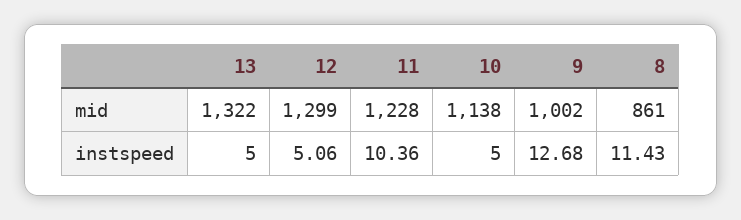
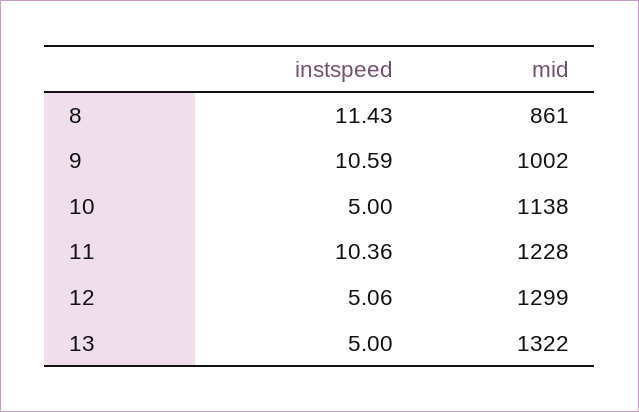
9, instspeed: 12.68 -> 10.59

